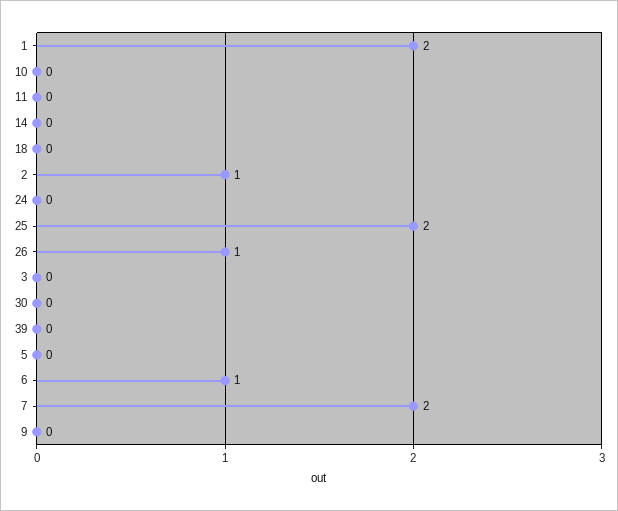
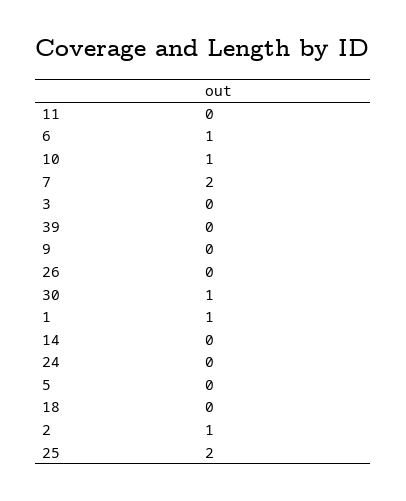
1: 2 -> 1
10: 0 -> 1
26: 1 -> 0
30: 0 -> 1

